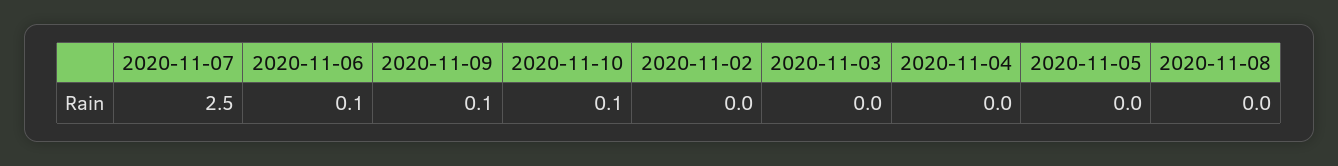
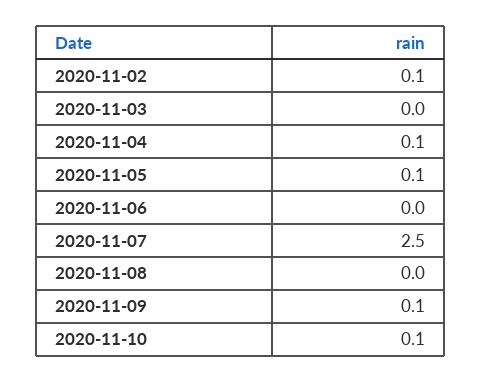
2020-11-06: 0.1 -> 0
2020-11-02: 0 -> 0.1
2020-11-04: 0 -> 0.1
2020-11-05: 0 -> 0.1

